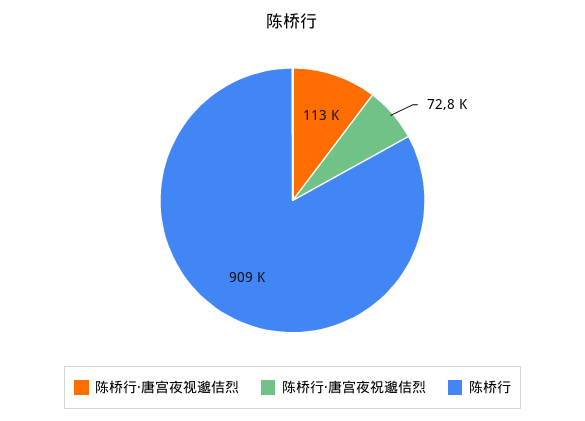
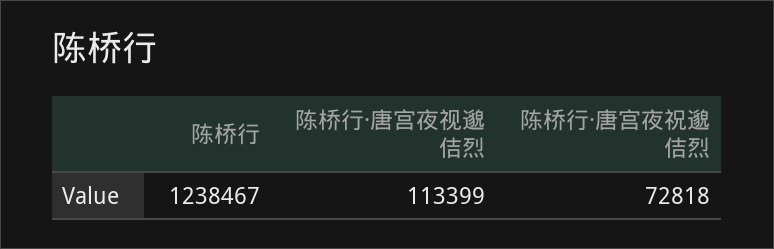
陈桥行: 909000 -> 1238467

